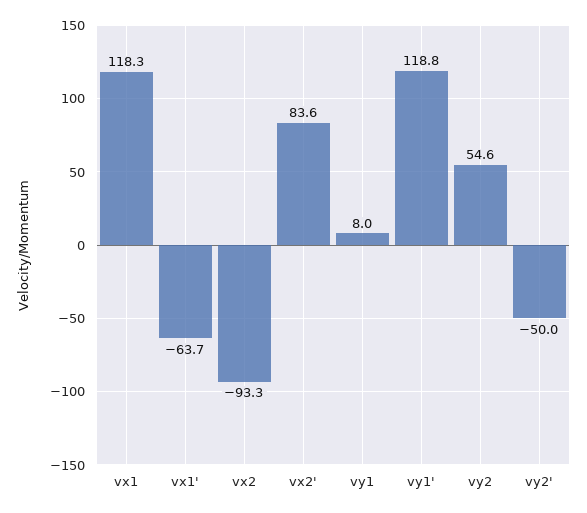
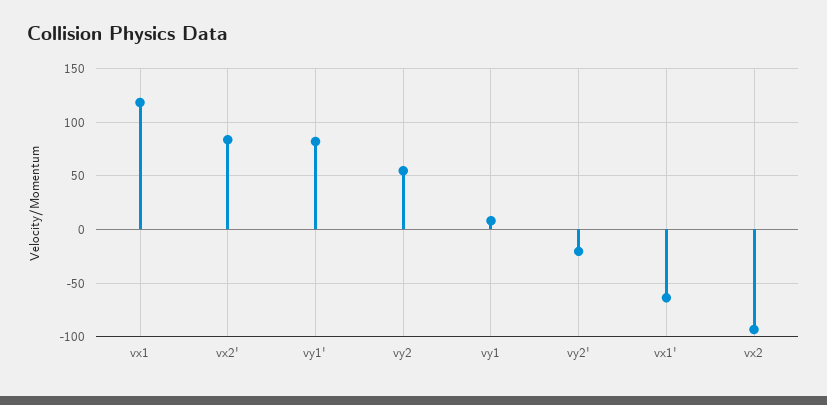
vy1': 118.8 -> 80
vy2': -50 -> -20

